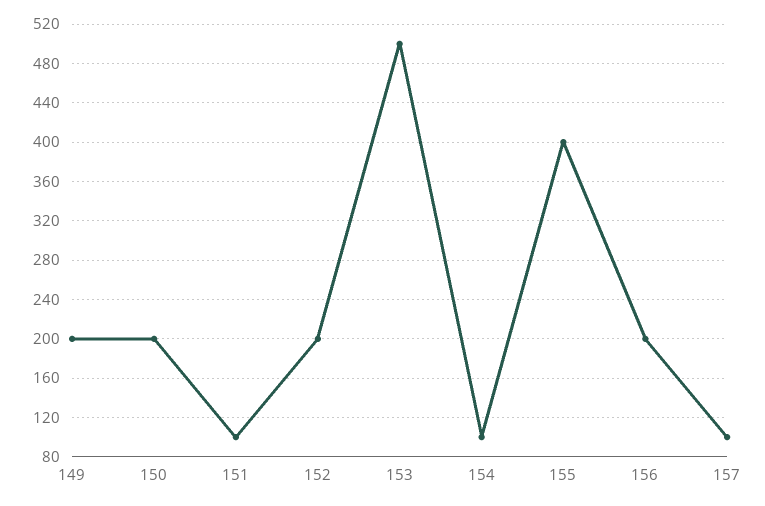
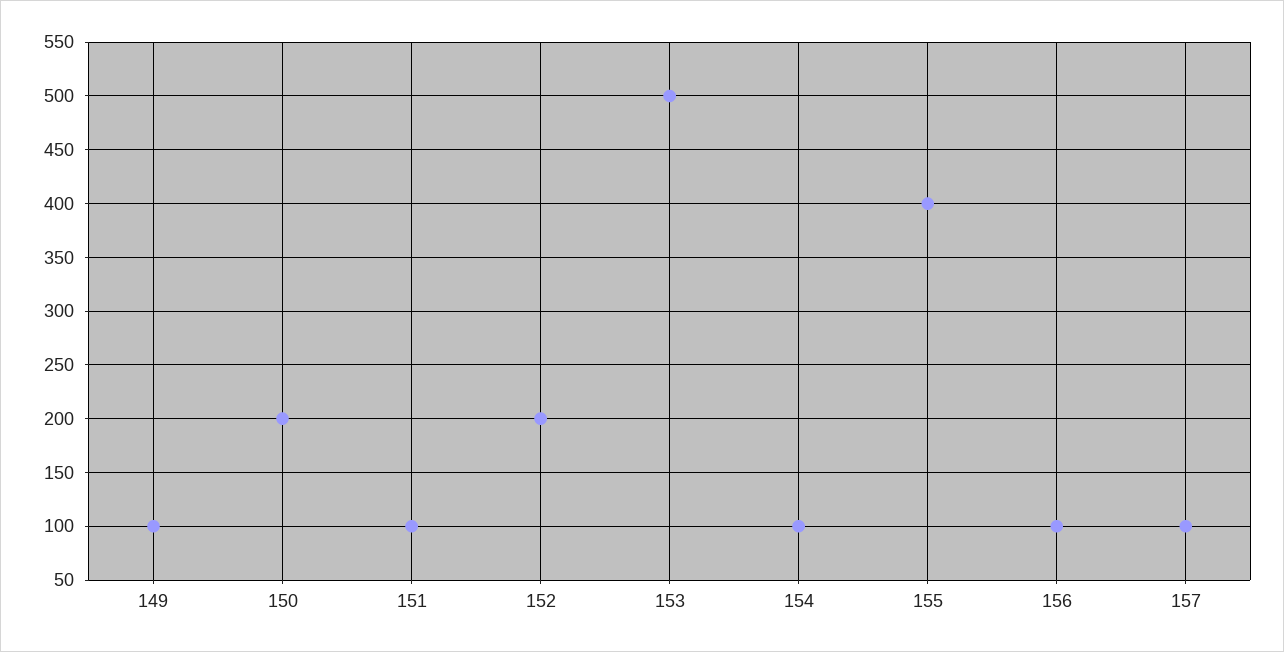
149: 200 -> 100
156: 200 -> 100

